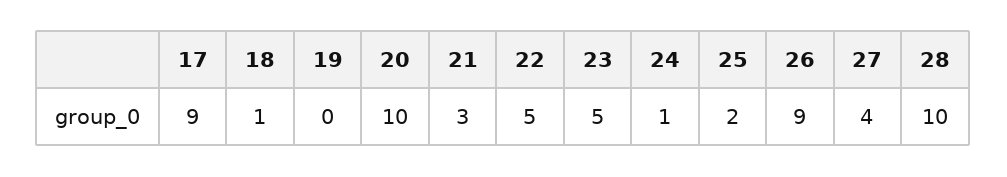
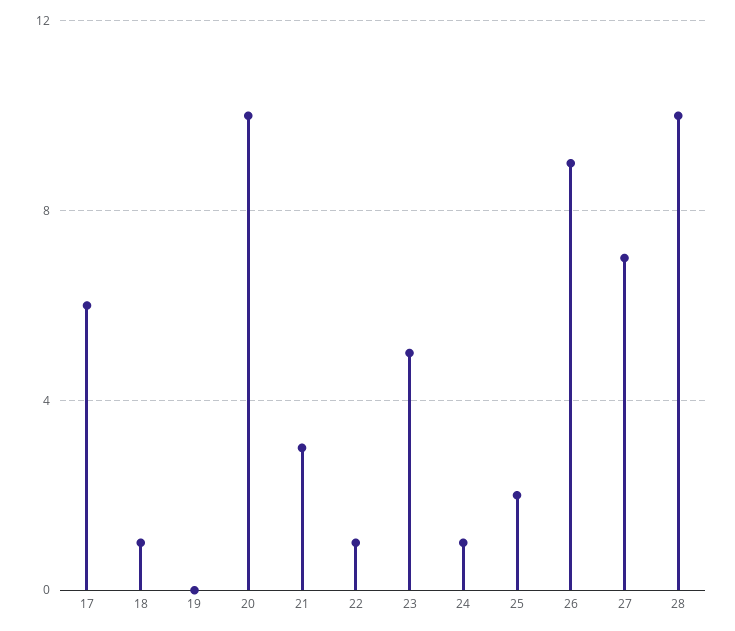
17: 9 -> 6
22: 5 -> 1
27: 4 -> 7

